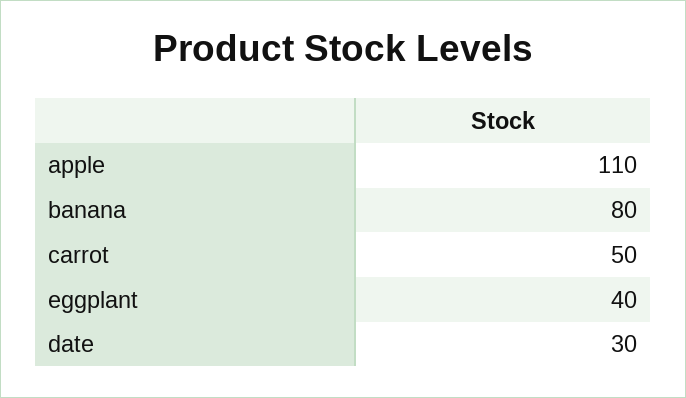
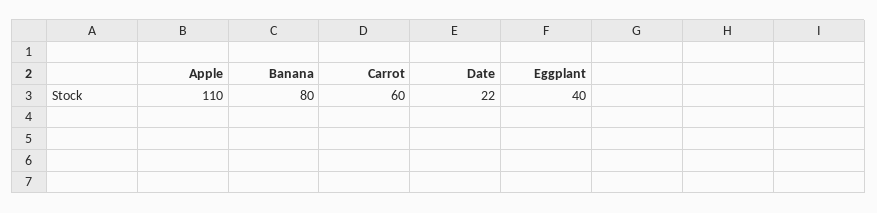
carrot: 50 -> 60
date: 30 -> 22

